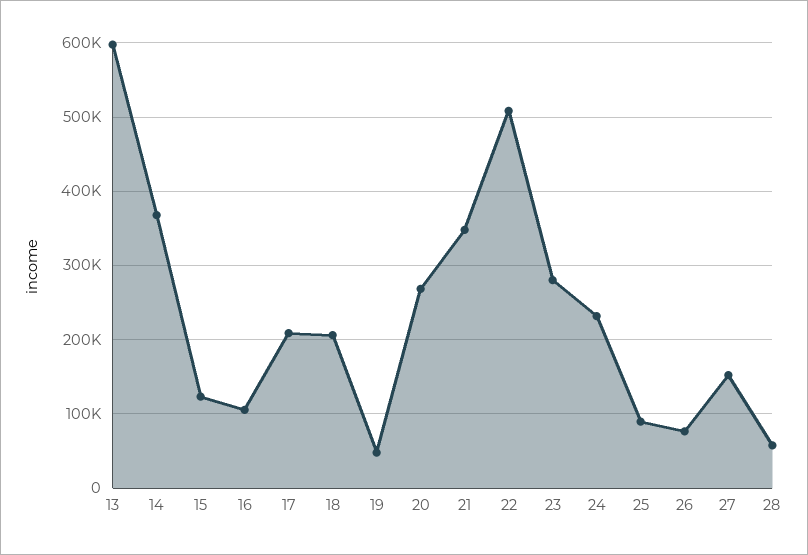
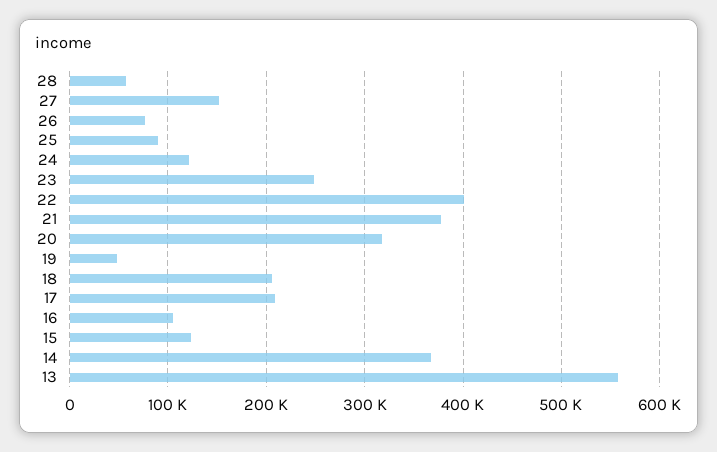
13: 600000 -> 560000
20: 270000 -> 320000
21: 350000 -> 380000
22: 510000 -> 400000
23: 280000 -> 250000
24: 230000 -> 120000

